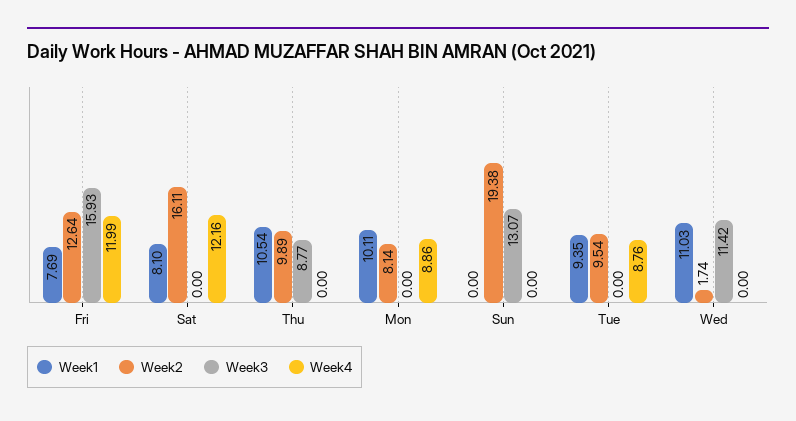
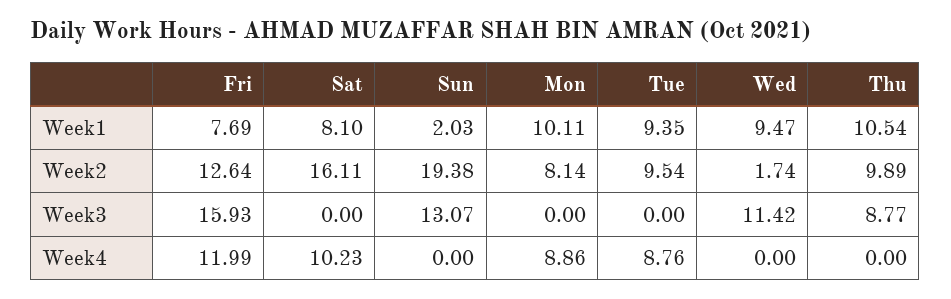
Week4, Sat: 12.16 -> 10.23
Week1, Sun: 0 -> 2.03
Week1, Wed: 11.03 -> 9.47

